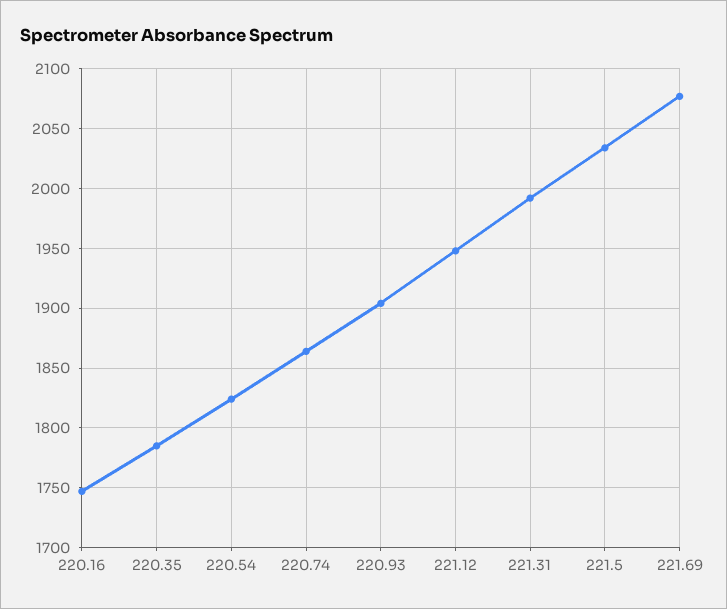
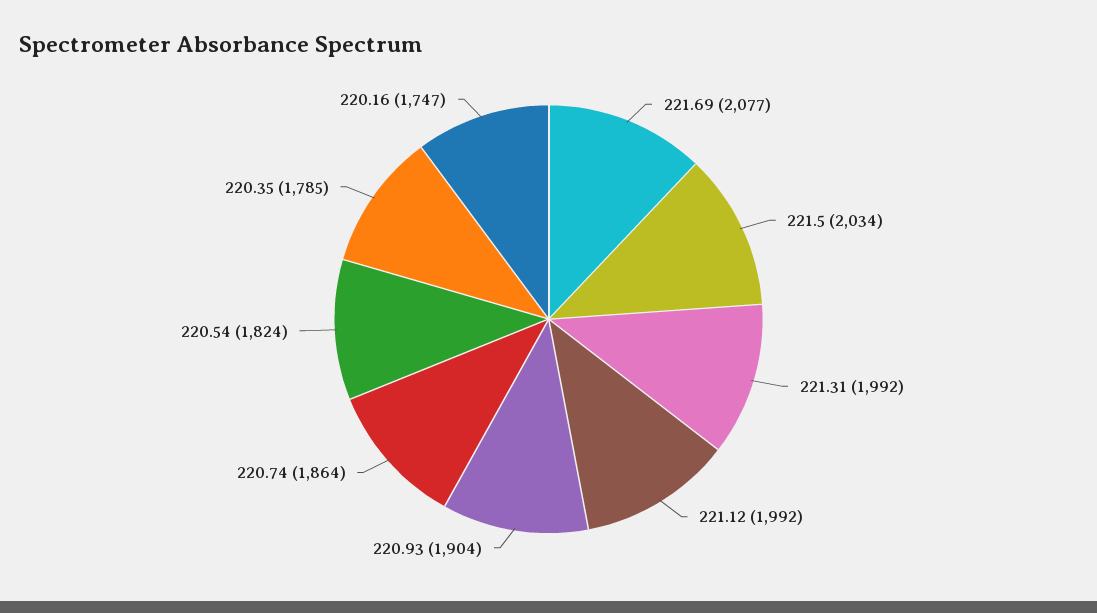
221.12: 1950 -> 1992

